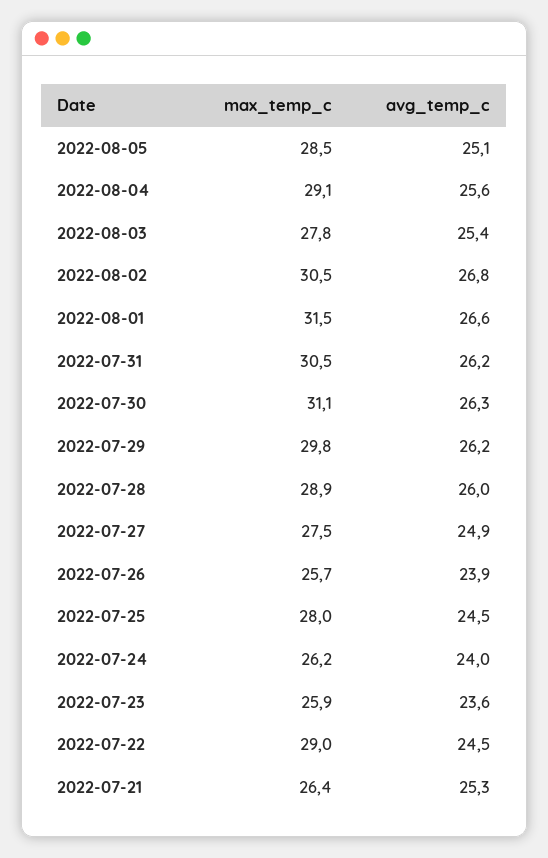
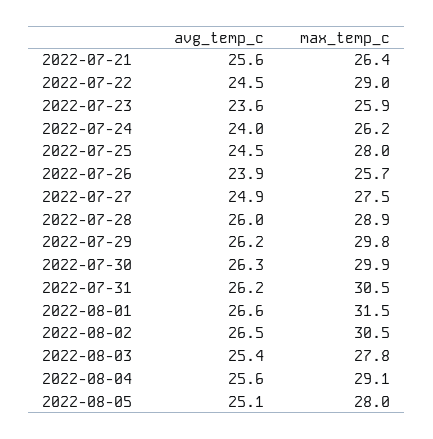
max_temp_c, 2022-08-05: 28.5 -> 28
avg_temp_c, 2022-08-02: 26.8 -> 26.5
max_temp_c, 2022-07-30: 31.1 -> 29.9
avg_temp_c, 2022-07-21: 25.3 -> 25.6

